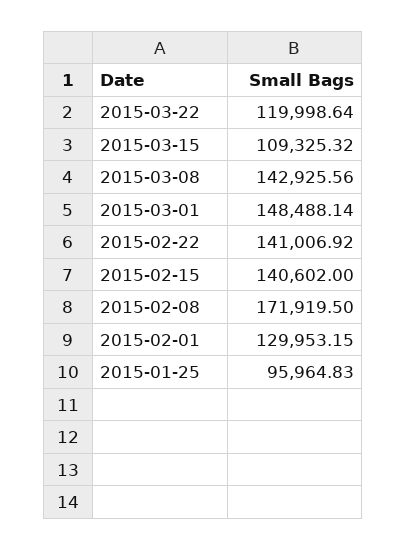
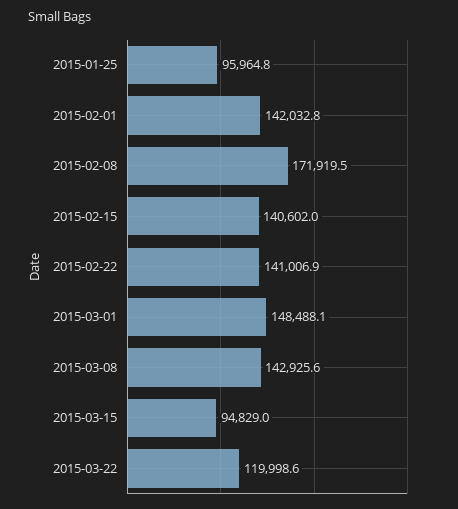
2015-03-15: 109325.32 -> 94829
2015-02-01: 129953.15 -> 142032.8

